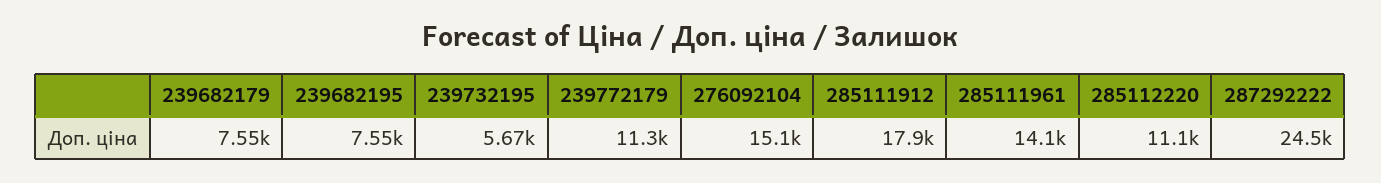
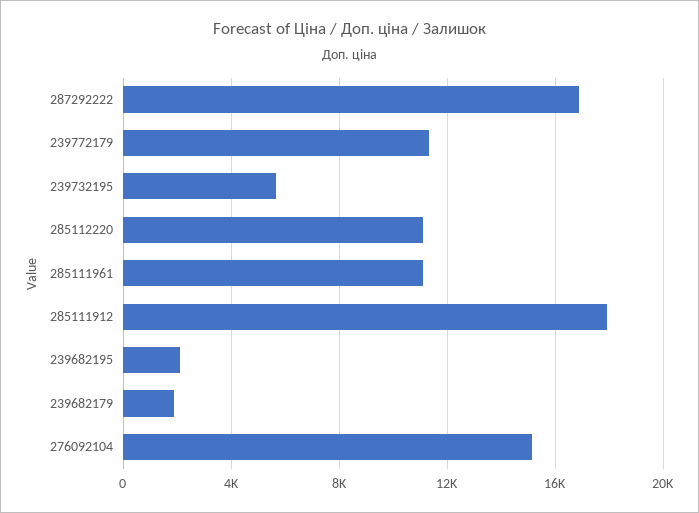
239682179: 7550 -> 2000
239682195: 7550 -> 2000
285111961: 14100 -> 11000
287292222: 24500 -> 17000

